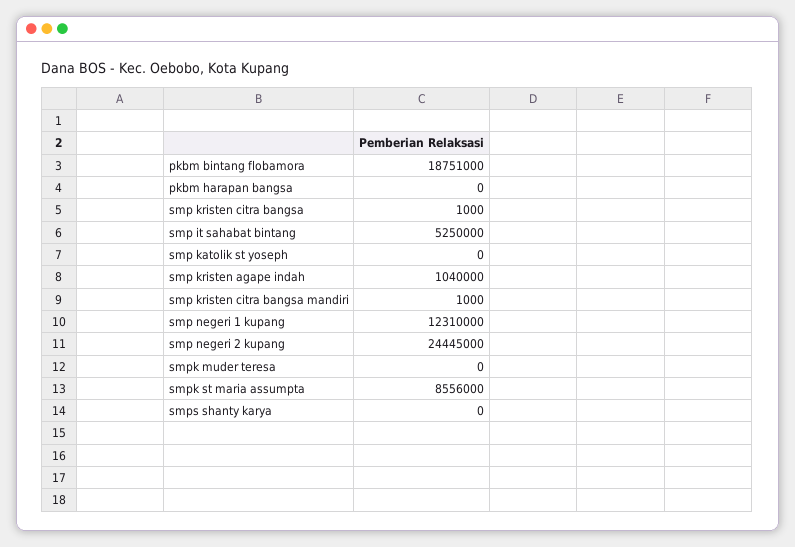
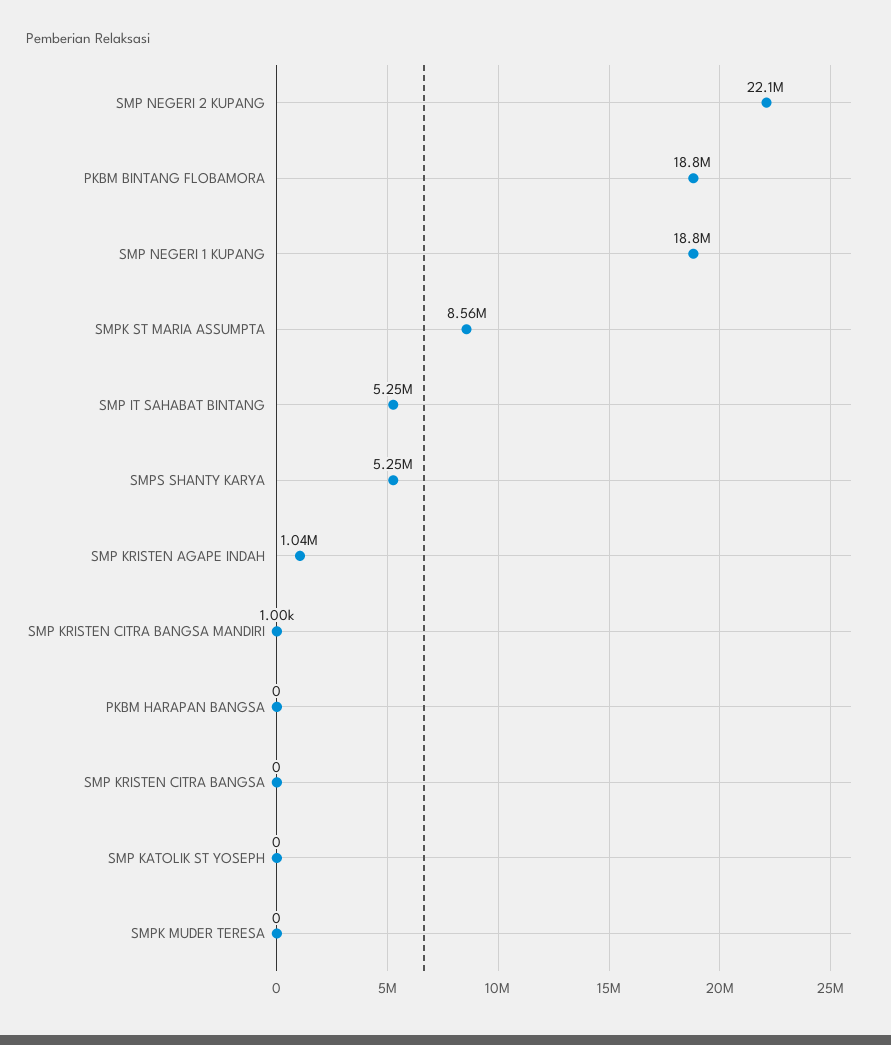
smp kristen citra bangsa: 1000 -> 0
smp negeri 1 kupang: 12310000 -> 18800000
smp negeri 2 kupang: 24445000 -> 22100000
smps shanty karya: 0 -> 5250000

